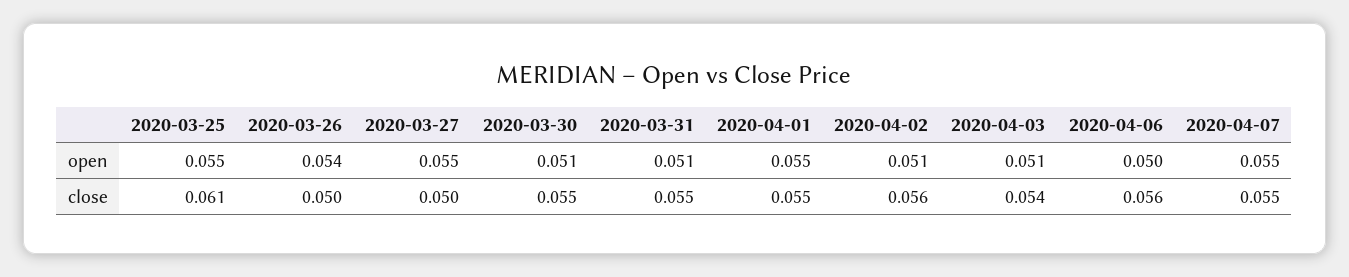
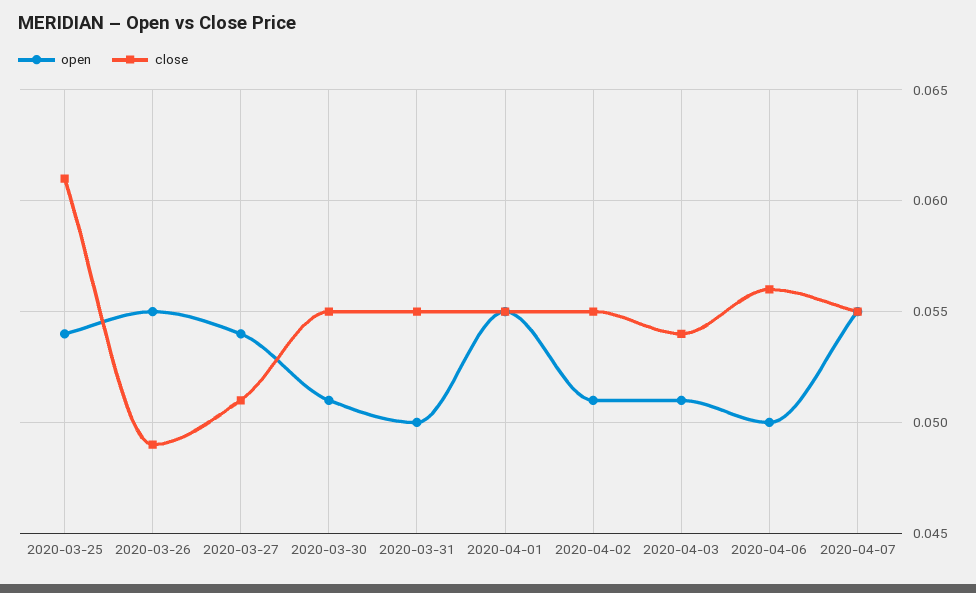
open, 2020-03-25: 0.055 -> 0.054
open, 2020-03-26: 0.054 -> 0.055
open, 2020-03-27: 0.055 -> 0.054
open, 2020-03-31: 0.051 -> 0.05
close, 2020-03-26: 0.05 -> 0.049
close, 2020-03-27: 0.05 -> 0.051
close, 2020-04-02: 0.056 -> 0.055

